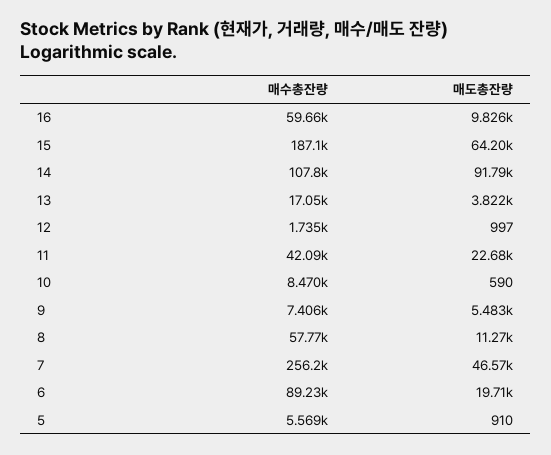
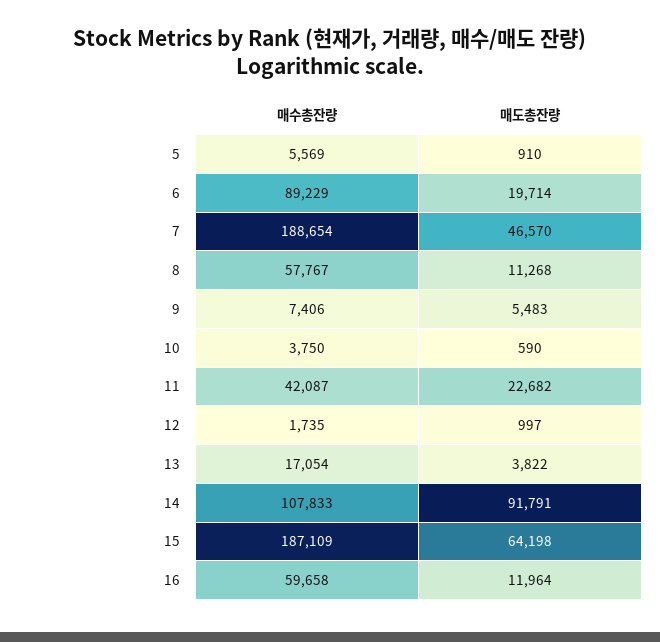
매도총잔량, 16: 9826 -> 11964
매수총잔량, 10: 8470 -> 3750
매수총잔량, 7: 256200 -> 188654

